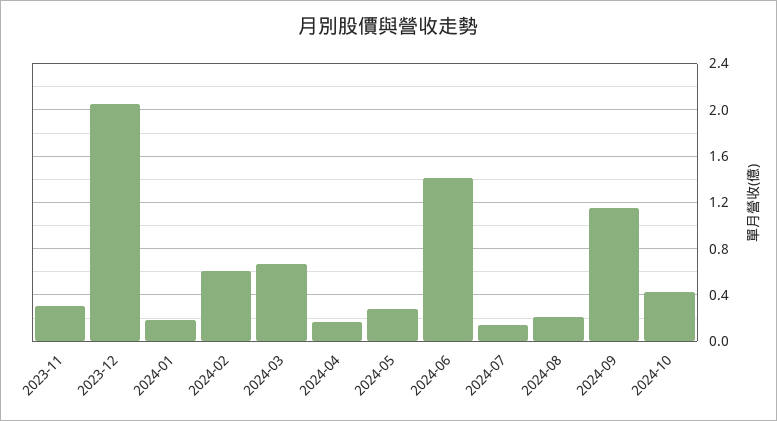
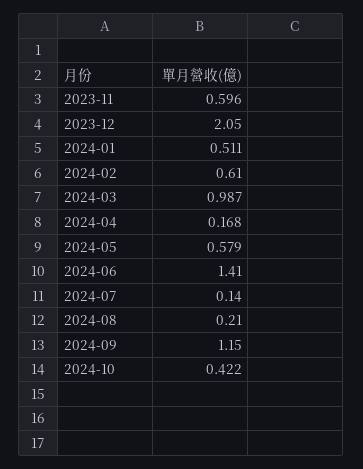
2023-11: 0.3 -> 0.596
2024-01: 0.2 -> 0.511
2024-03: 0.7 -> 0.987
2024-05: 0.3 -> 0.579

